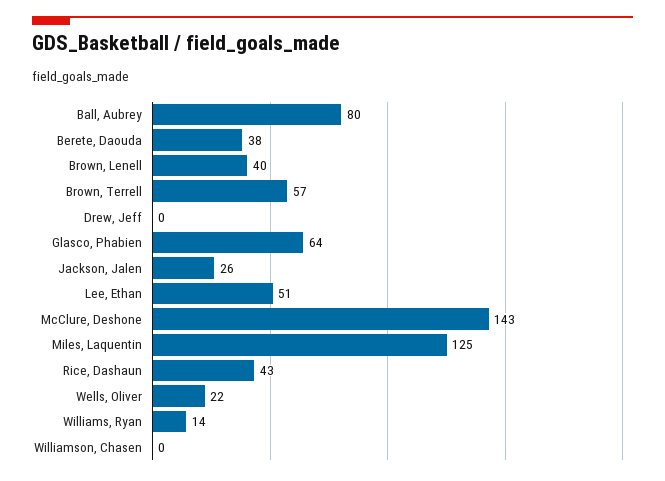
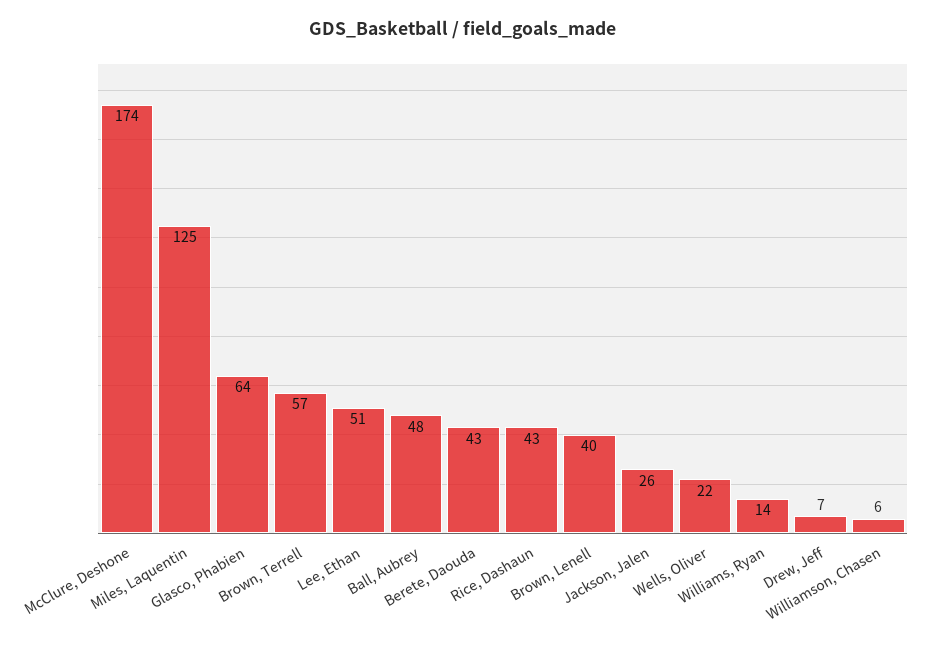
Ball, Aubrey: 80 -> 48
Berete, Daouda: 38 -> 43
Drew, Jeff: 0 -> 7
McClure, Deshone: 143 -> 174
Williamson, Chasen: 0 -> 6

